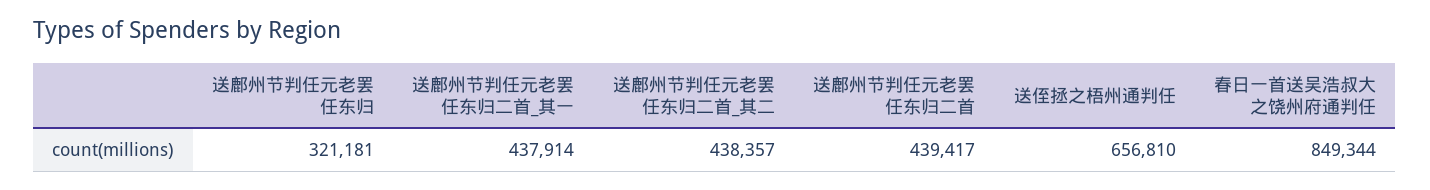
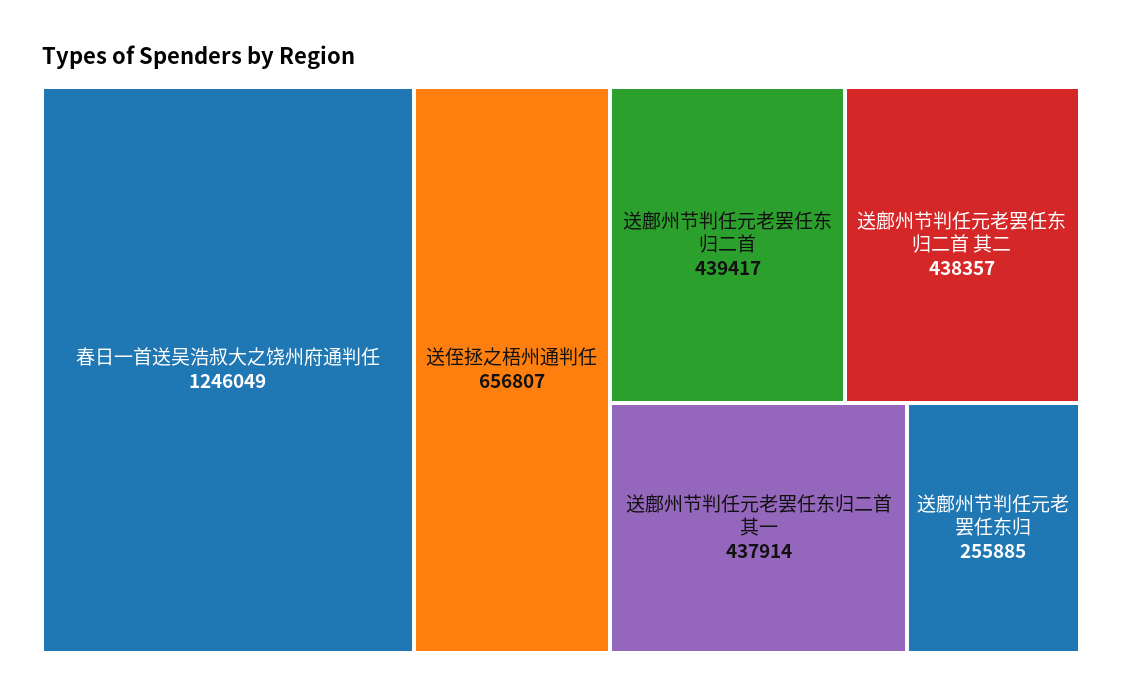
送鄜州节判任元老罢任东归: 321181 -> 255885
送侄拯之梧州通判任: 656810 -> 656807
春日一首送吴浩叔大之饶州府通判任: 849344 -> 1246049

